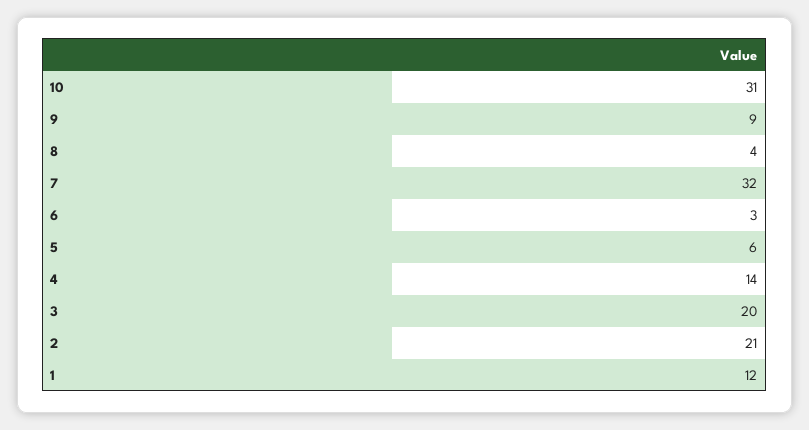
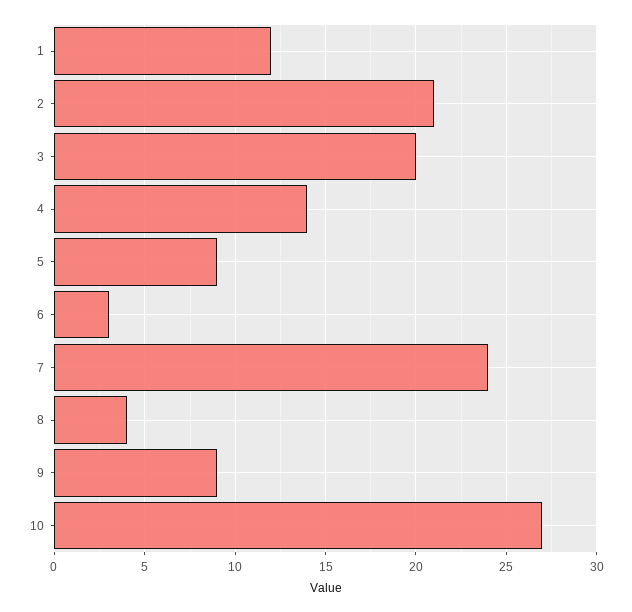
10: 31 -> 27
7: 32 -> 24
5: 6 -> 9

